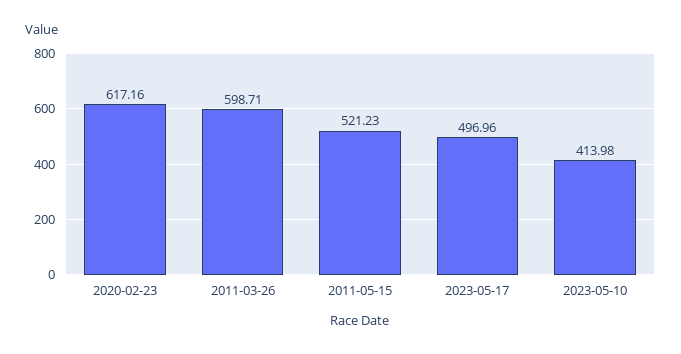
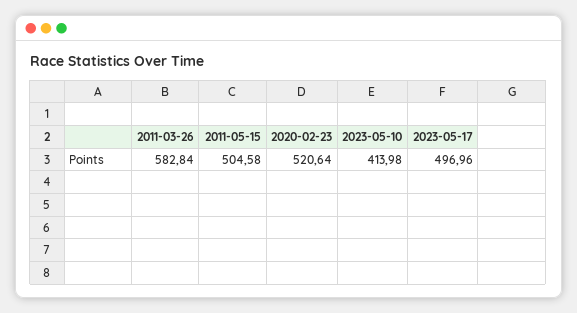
2020-02-23: 617.16 -> 520.64
2011-03-26: 598.71 -> 582.84
2011-05-15: 521.23 -> 504.58

